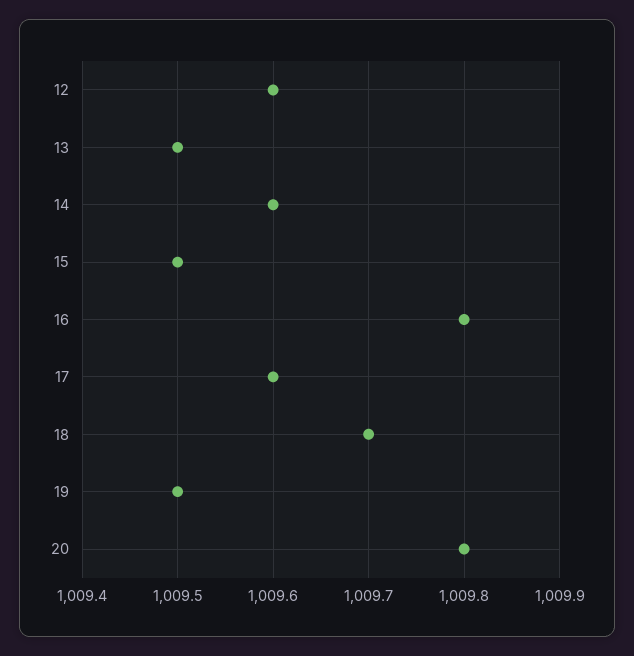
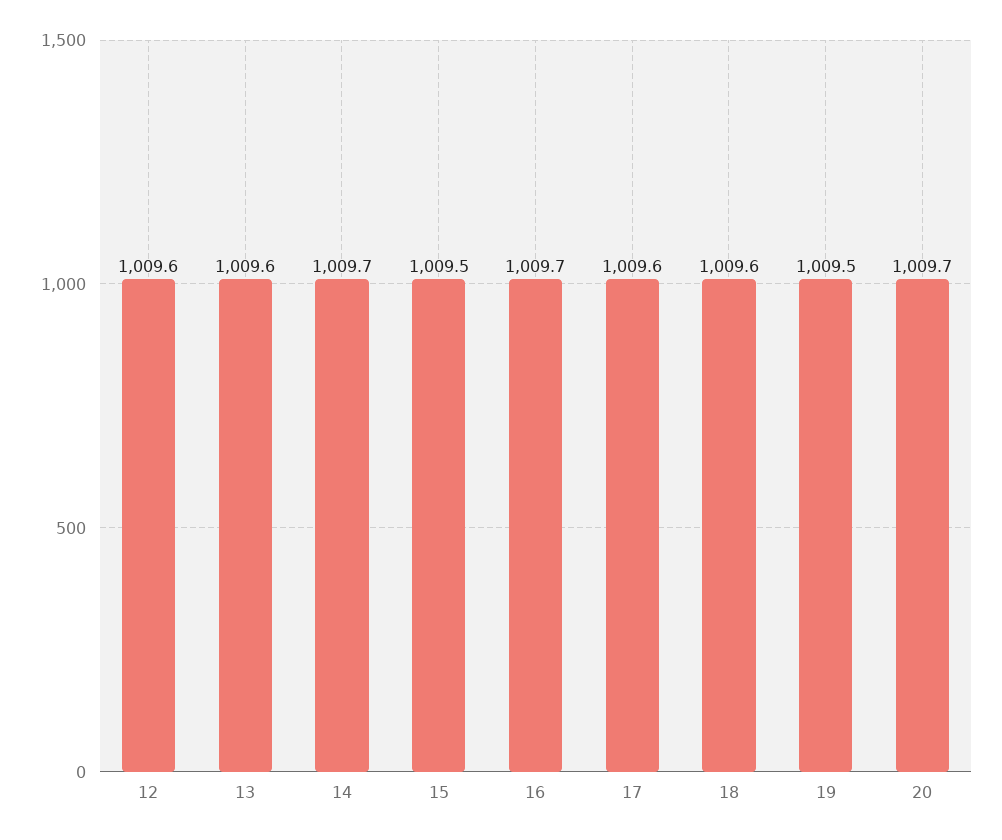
13: 1009.5 -> 1009.6
14: 1009.6 -> 1009.7
16: 1009.8 -> 1009.7
18: 1009.7 -> 1009.6
20: 1009.8 -> 1009.7

